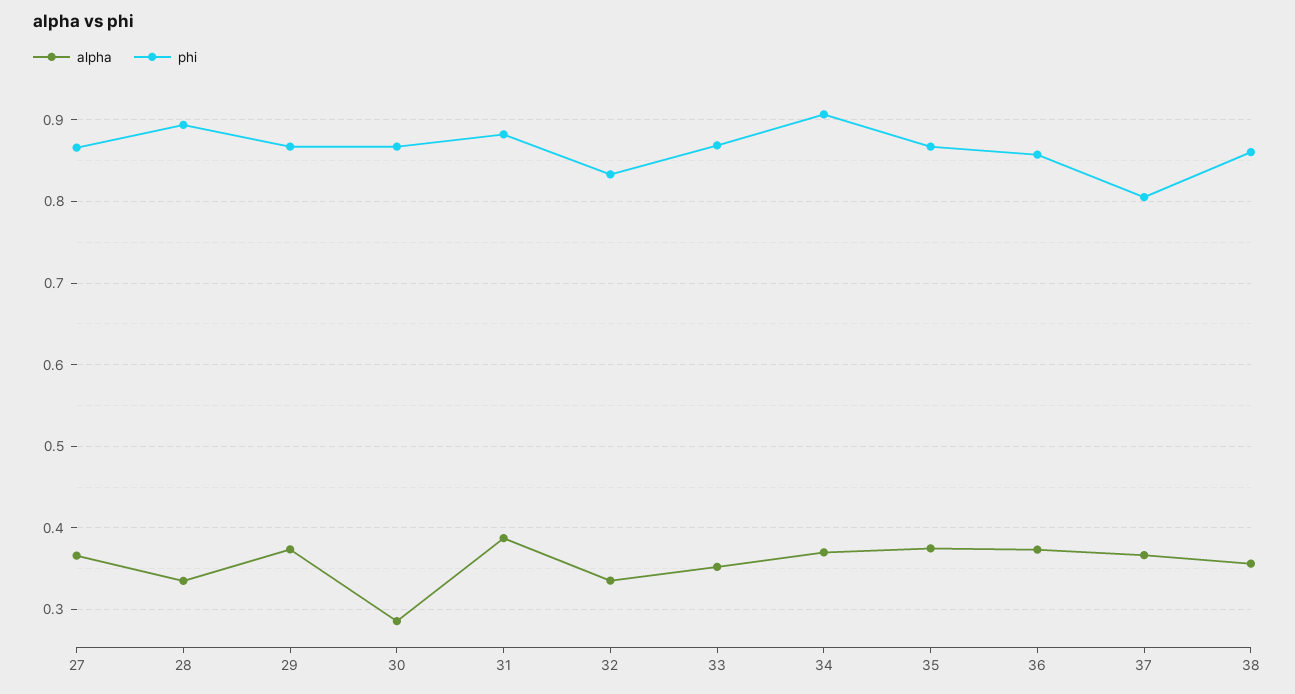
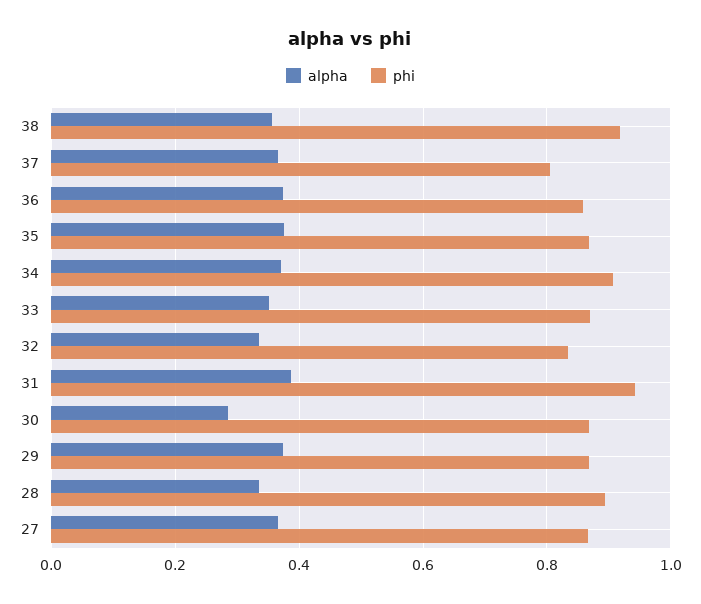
phi, 31: 0.88 -> 0.94
phi, 38: 0.86 -> 0.92

